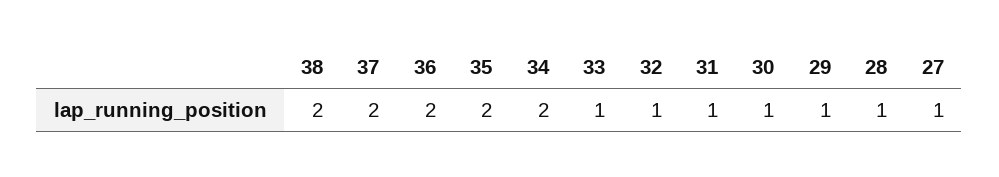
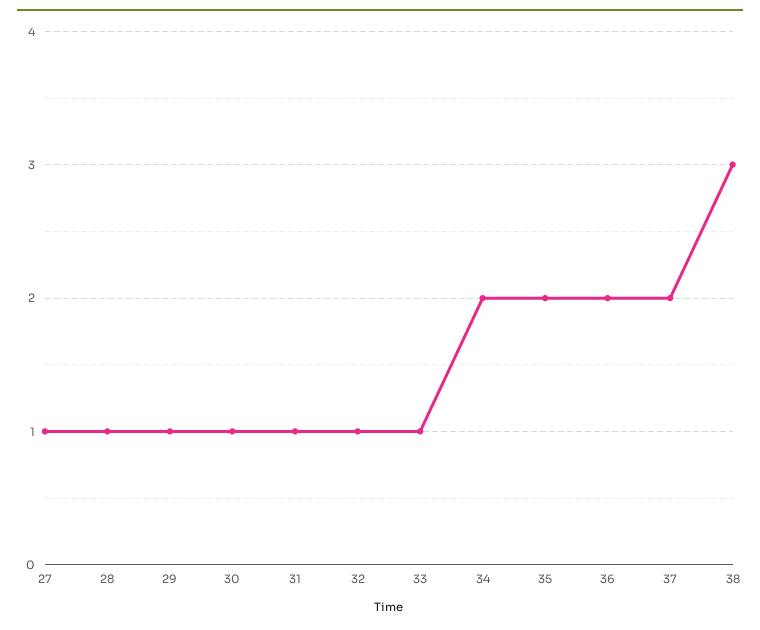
38: 2 -> 3

